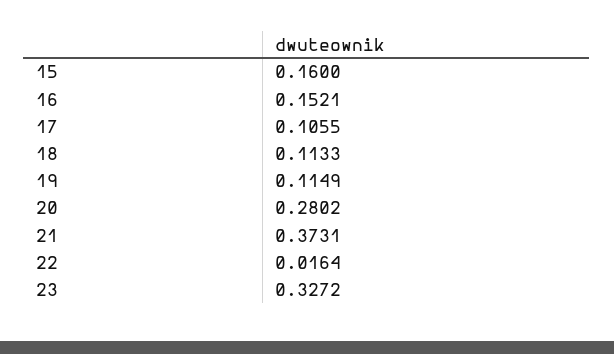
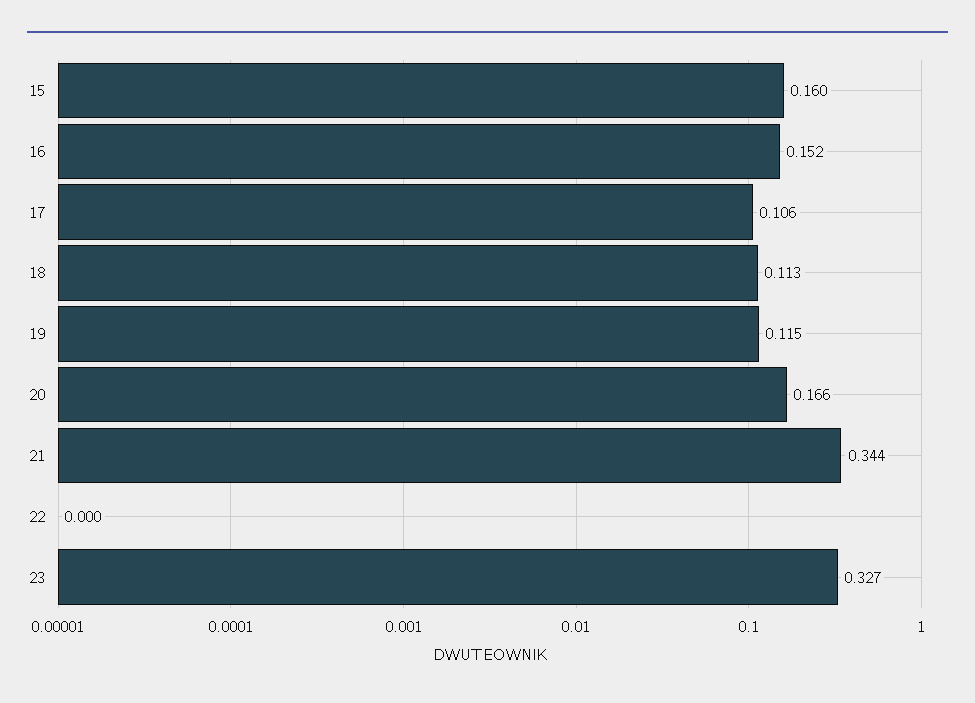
20: 0.2802 -> 0.166
21: 0.3731 -> 0.344
22: 0.0164 -> 0

